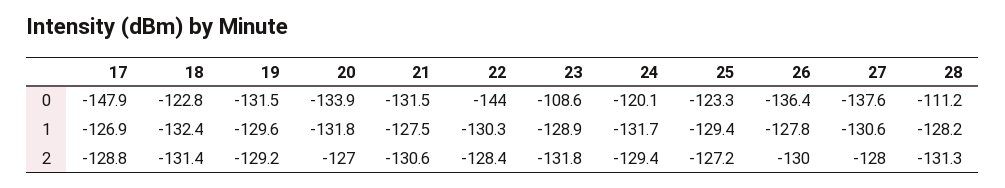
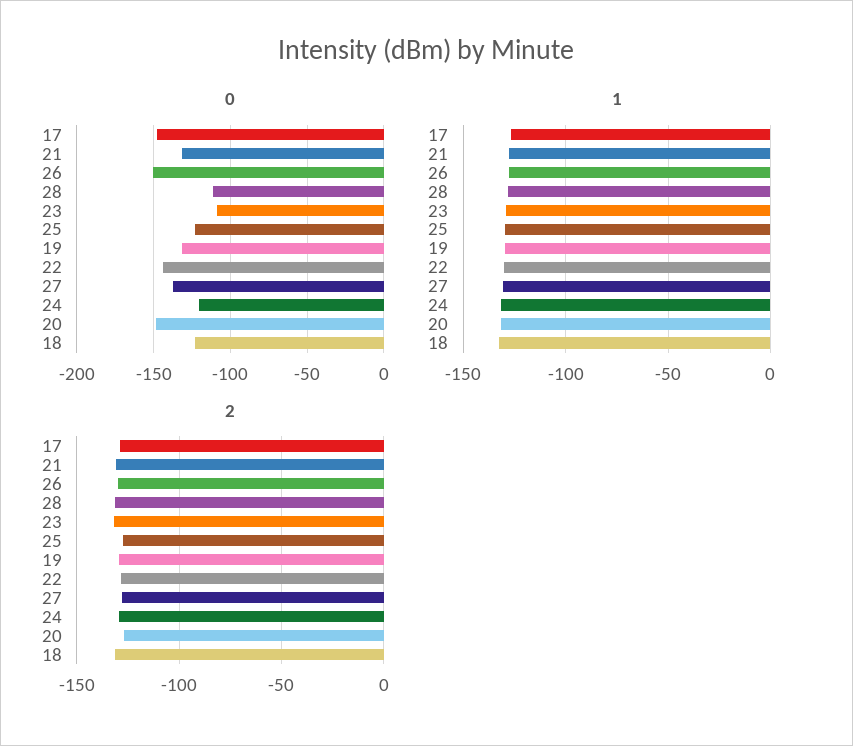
0, 20: -133.9 -> -150
0, 26: -136.4 -> -150

